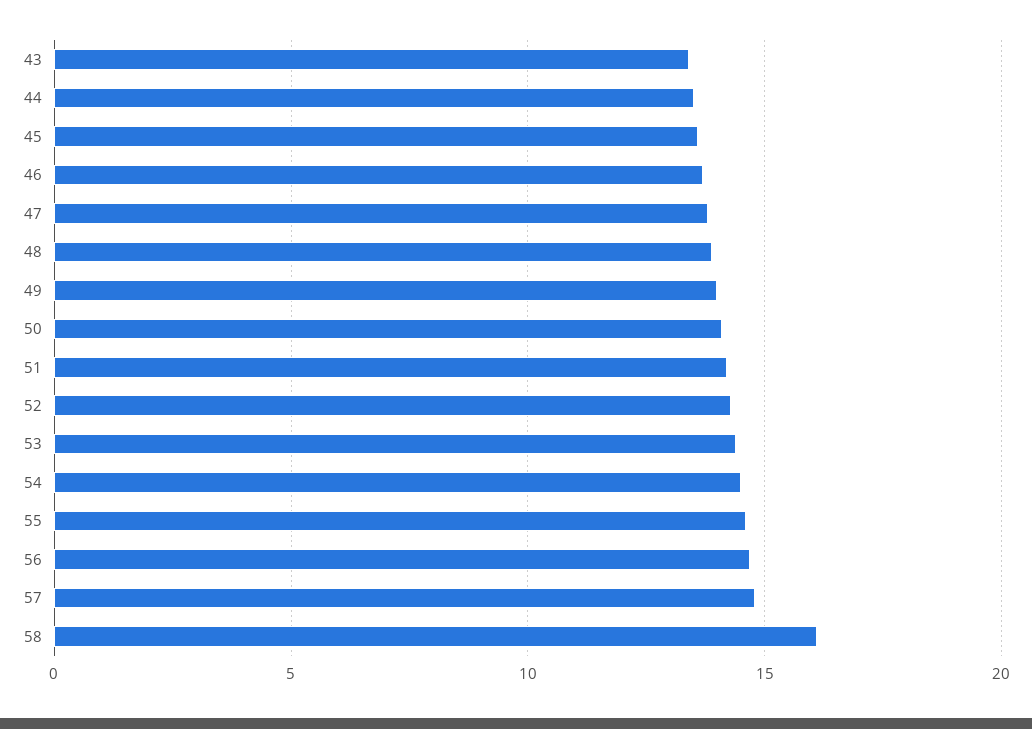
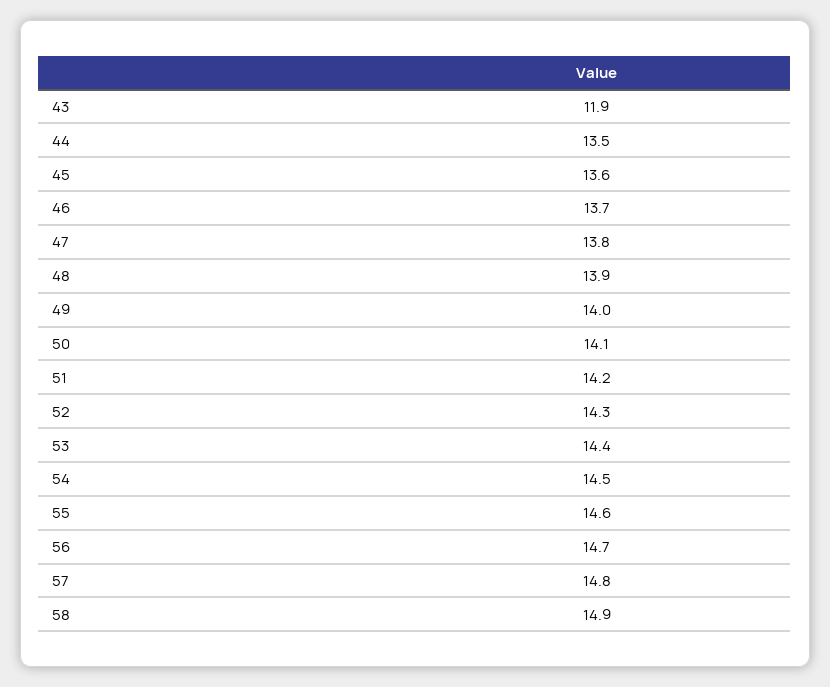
43: 13.5 -> 11.9
58: 16 -> 14.9

